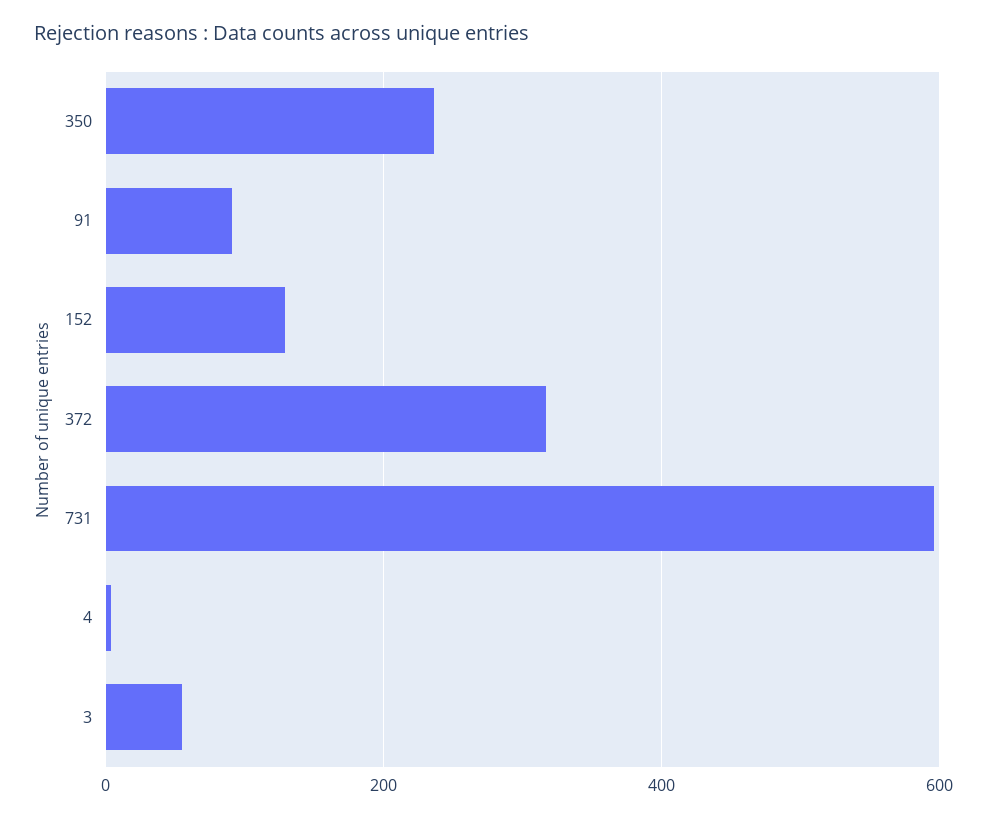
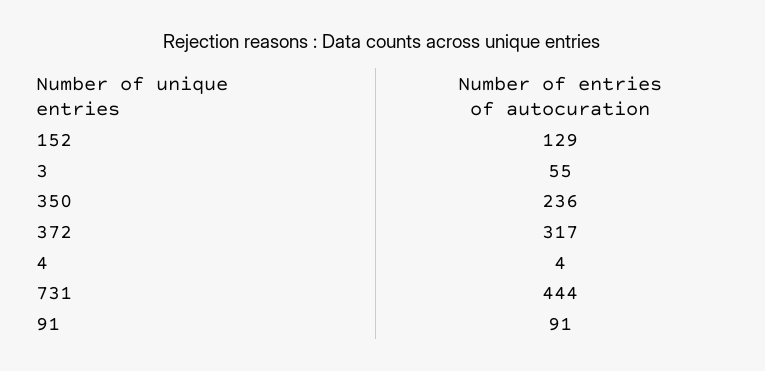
731: 600 -> 444

